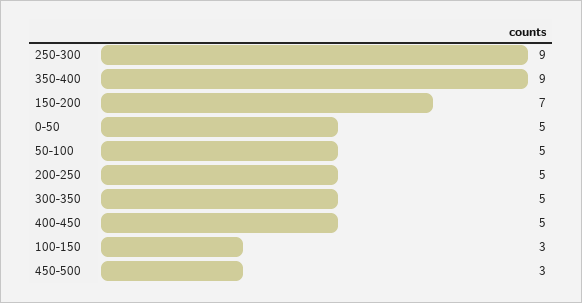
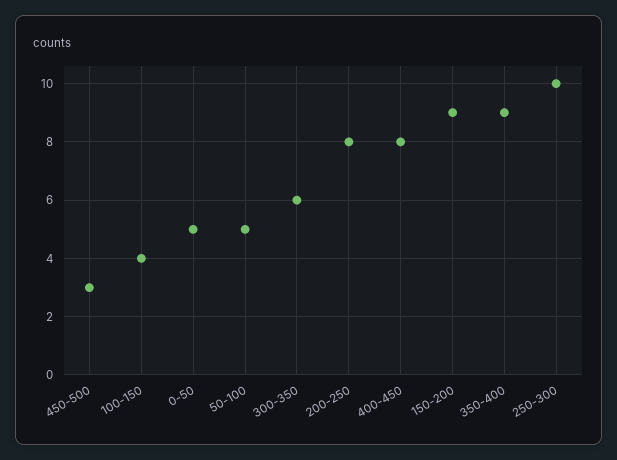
250-300: 9 -> 10
150-200: 7 -> 9
200-250: 5 -> 8
300-350: 5 -> 6
400-450: 5 -> 8
100-150: 3 -> 4

